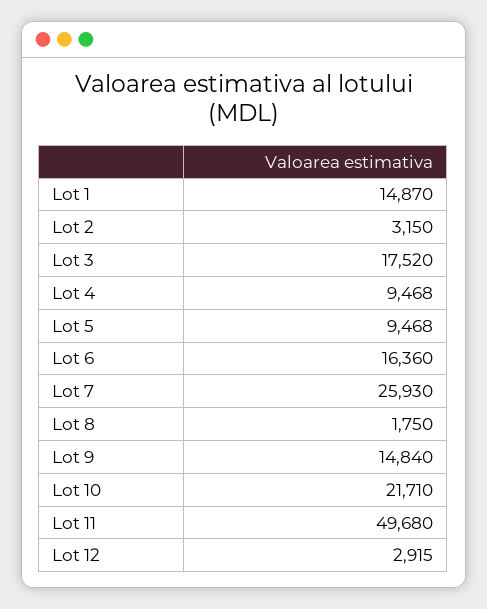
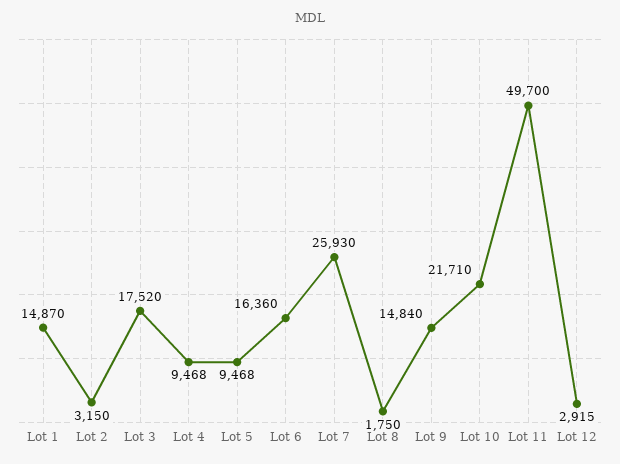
Lot 11: 49680 -> 49700

